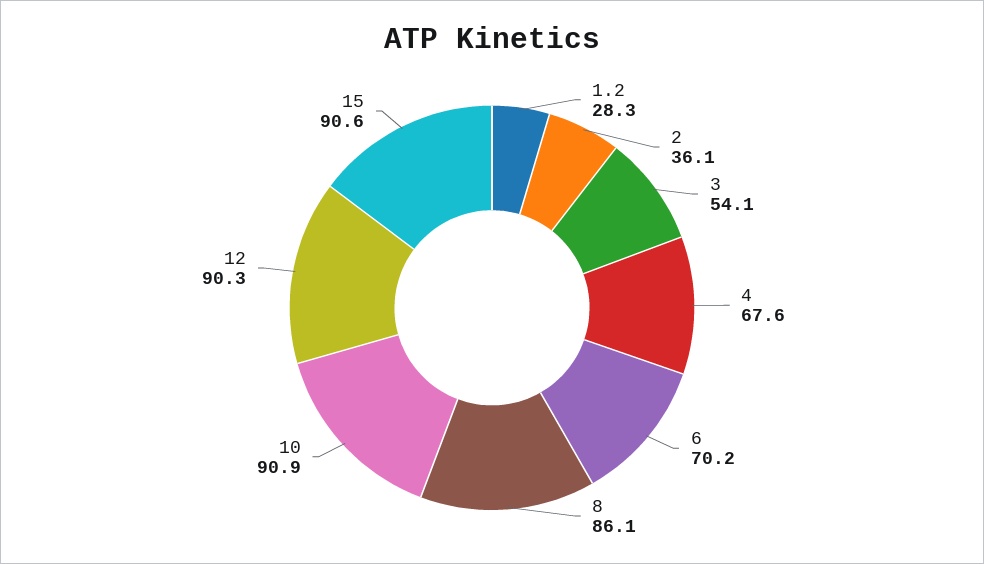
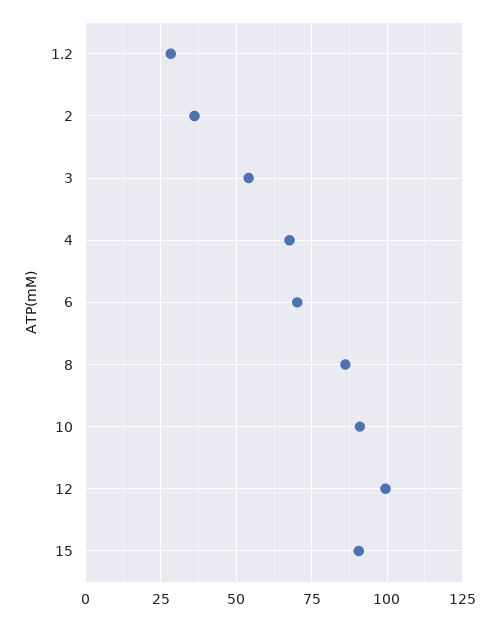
12: 90.3 -> 100

